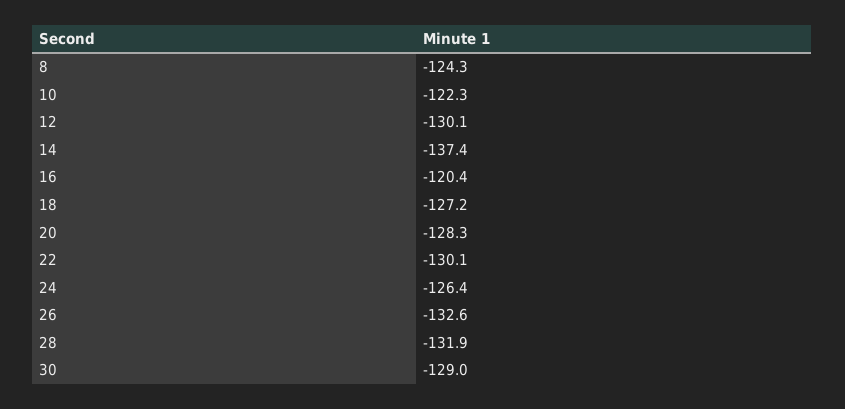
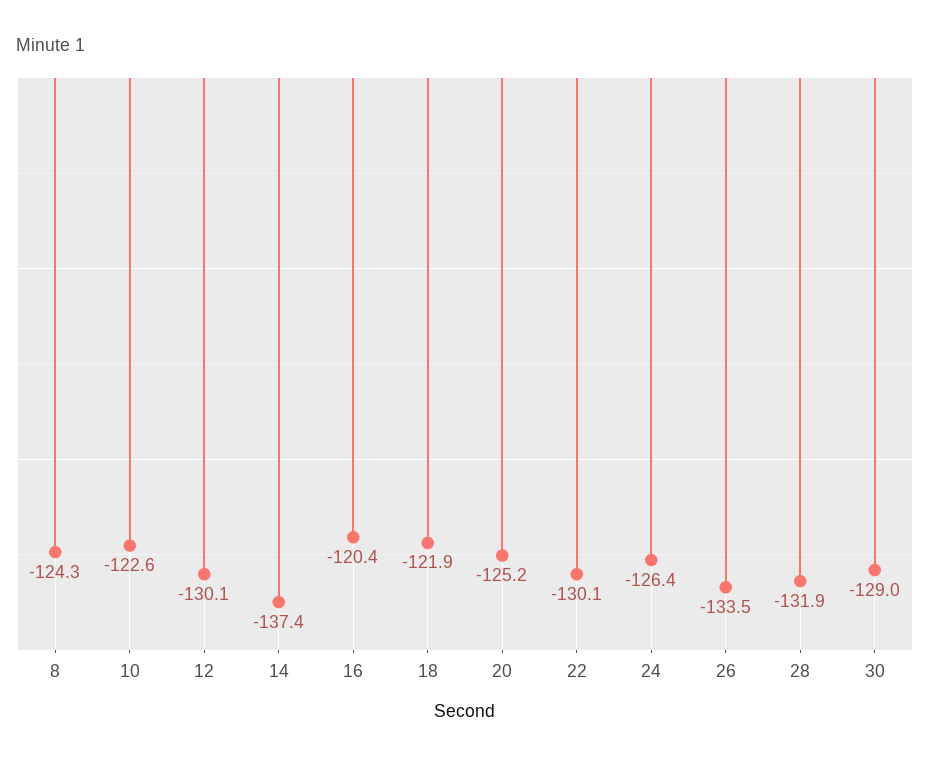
10: -122.3 -> -122.6
18: -127.2 -> -121.9
20: -128.3 -> -125.2
26: -132.6 -> -133.5

